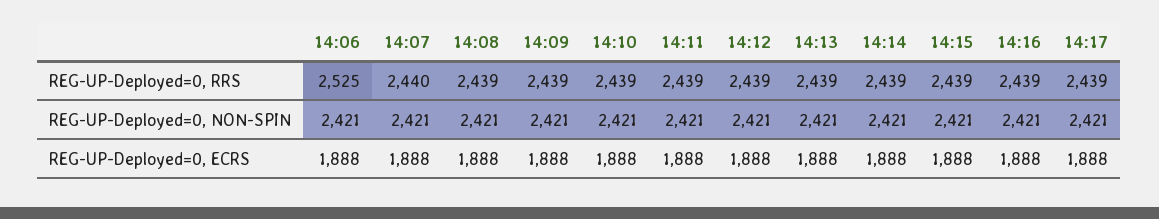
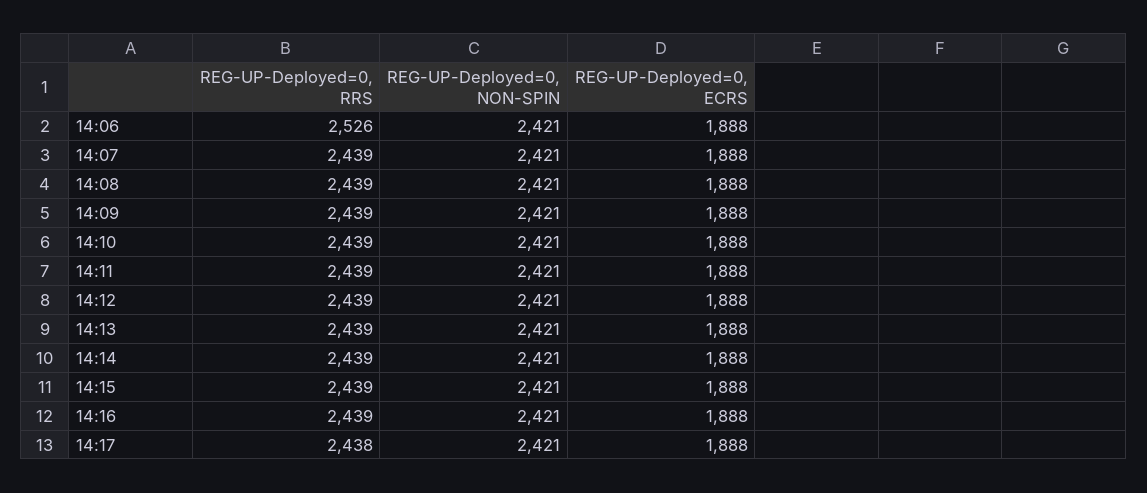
14:06, REG-UP-Deployed=0, RRS: 2525 -> 2526
14:07, REG-UP-Deployed=0, RRS: 2440 -> 2439
14:17, REG-UP-Deployed=0, RRS: 2439 -> 2438

